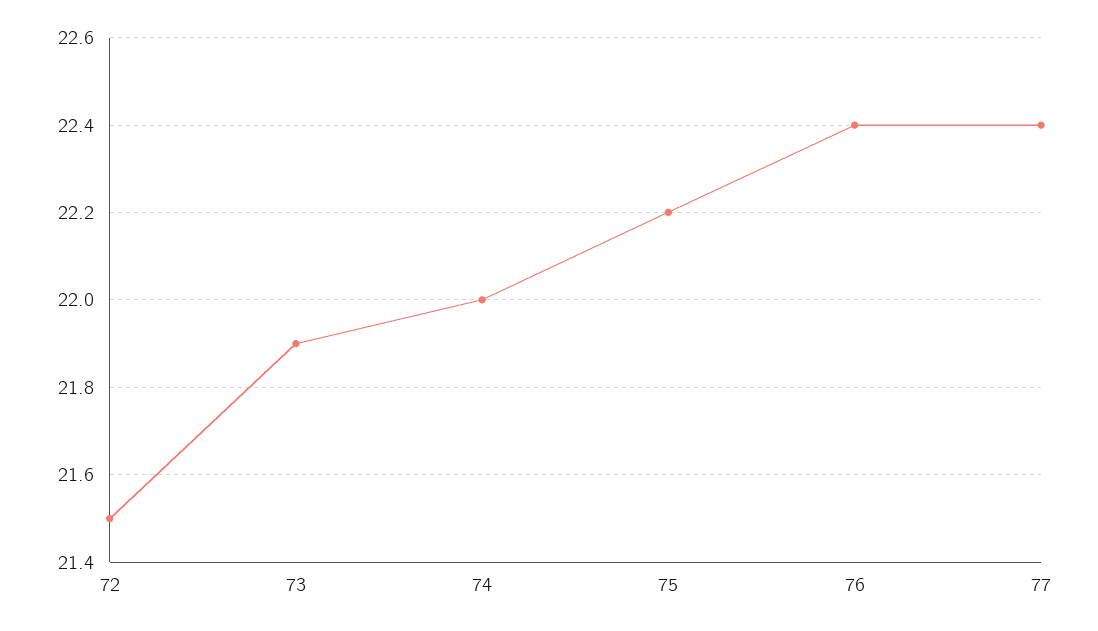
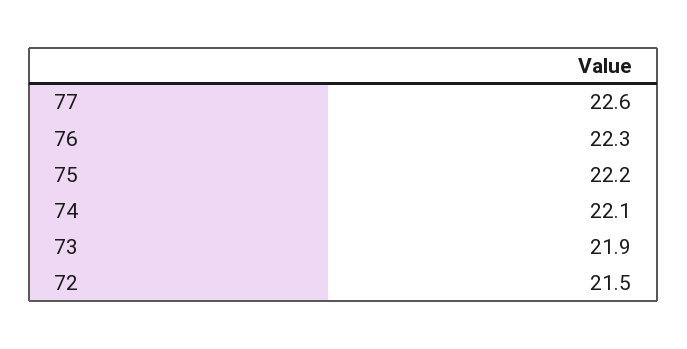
74: 22 -> 22.1
76: 22.4 -> 22.3
77: 22.4 -> 22.6

